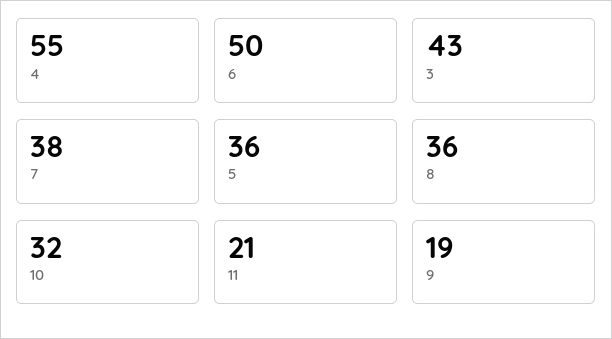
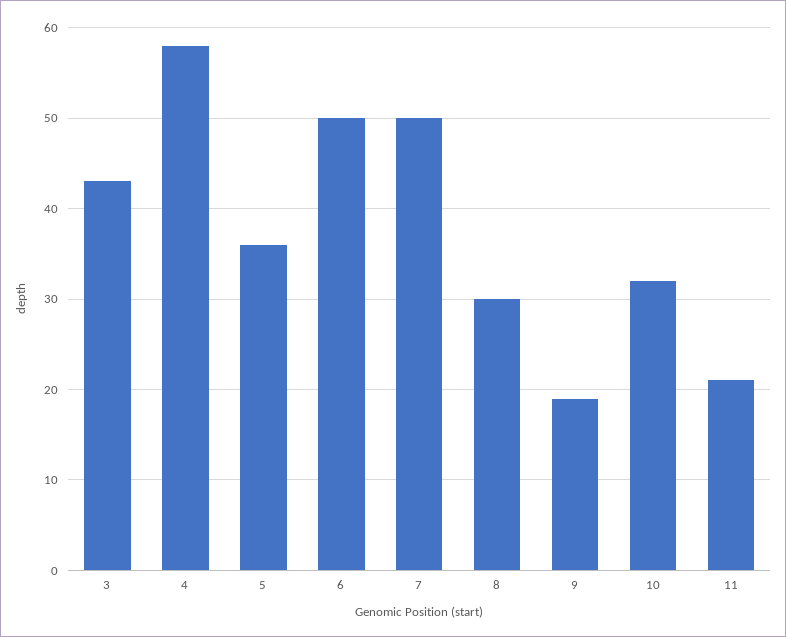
4: 55 -> 58
7: 38 -> 50
8: 36 -> 30

